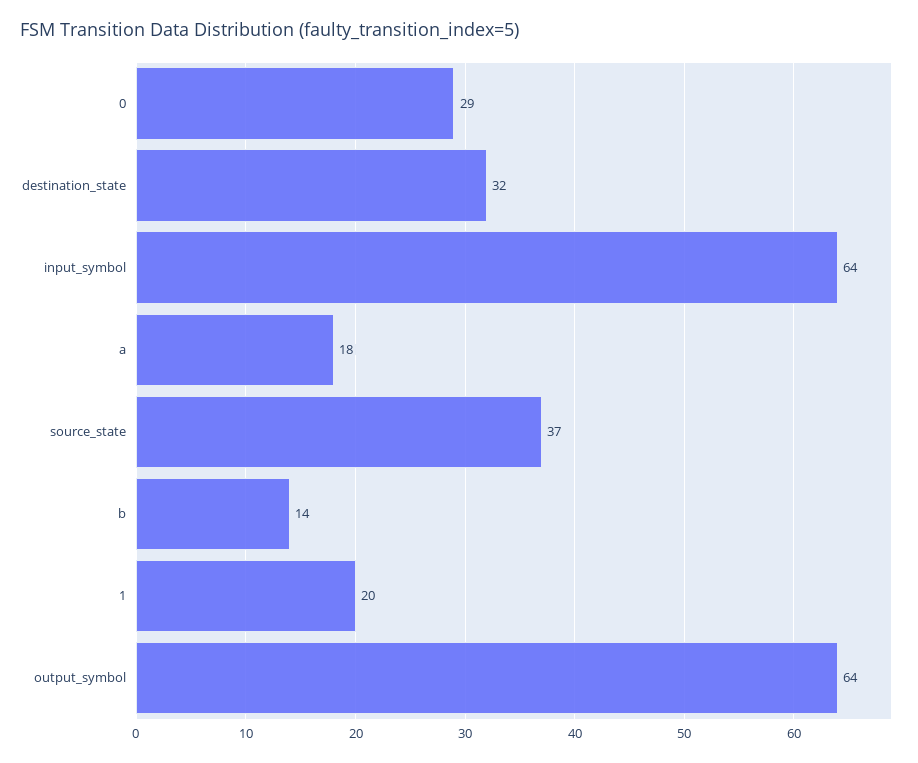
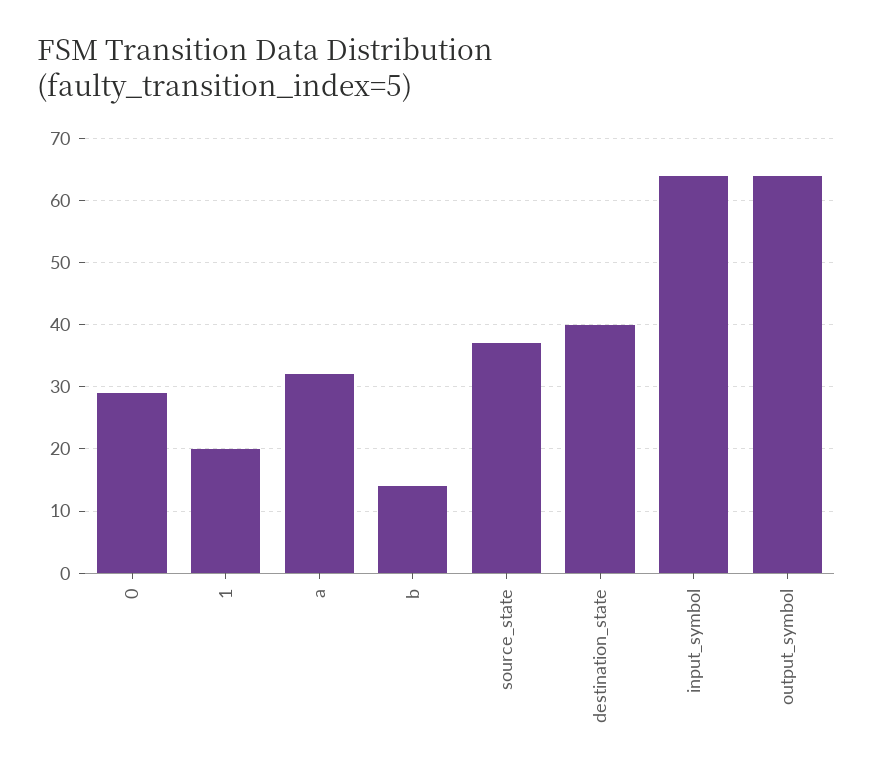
destination_state: 32 -> 40
a: 18 -> 32

